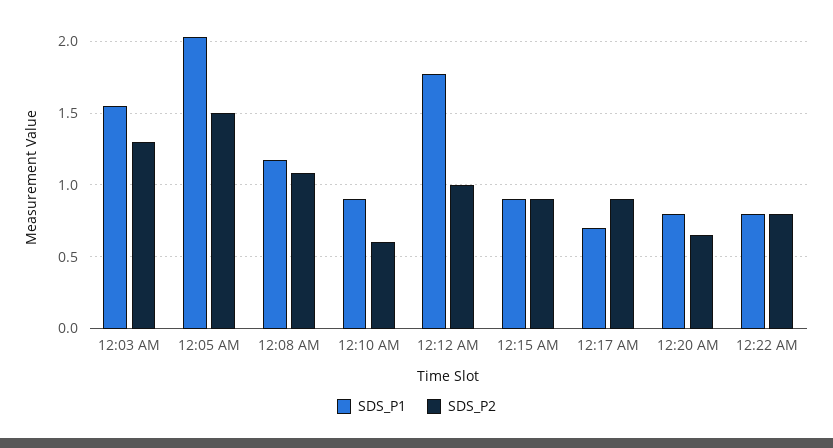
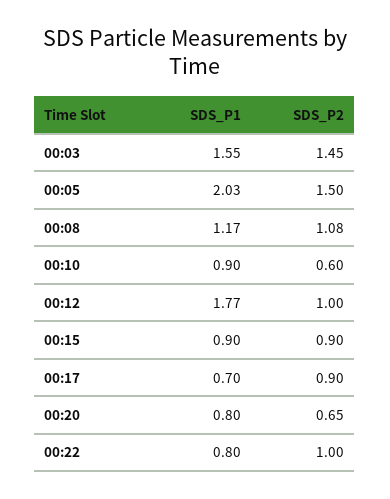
SDS_P2, 12:03 AM: 1.3 -> 1.45
SDS_P2, 12:22 AM: 0.8 -> 1

